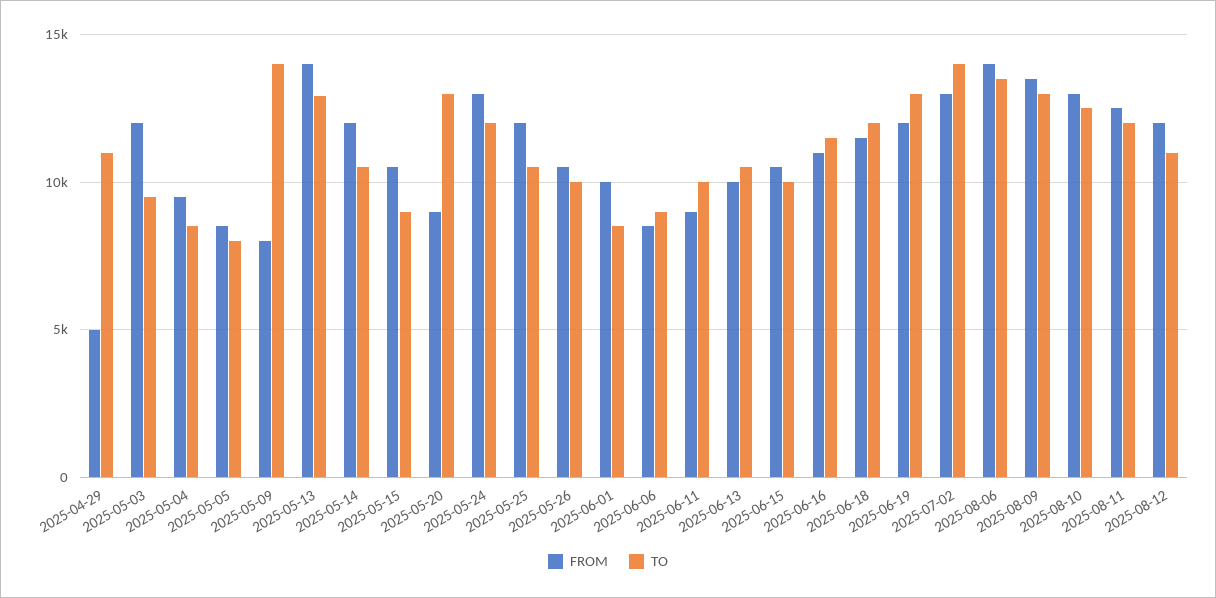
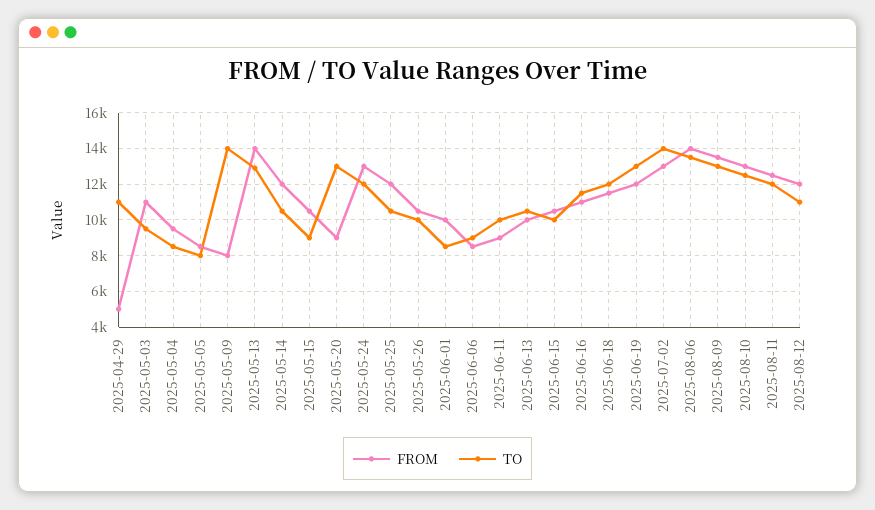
FROM, 2025-05-03: 12000 -> 11000

